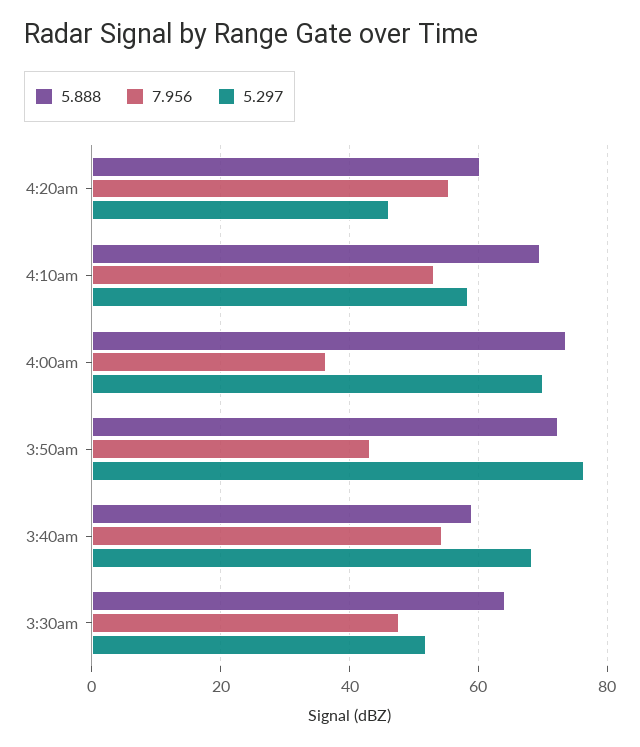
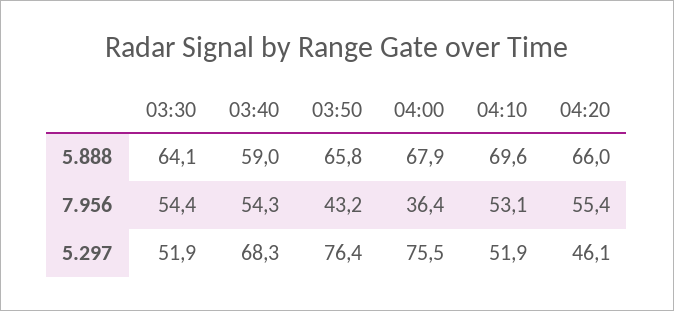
5.888, 4:20am: 60 -> 66
5.297, 4:10am: 58 -> 51.9
5.888, 4:00am: 74 -> 67.9
5.297, 4:00am: 70 -> 75.5
5.888, 3:50am: 72 -> 65.8
7.956, 3:30am: 48 -> 54.4

